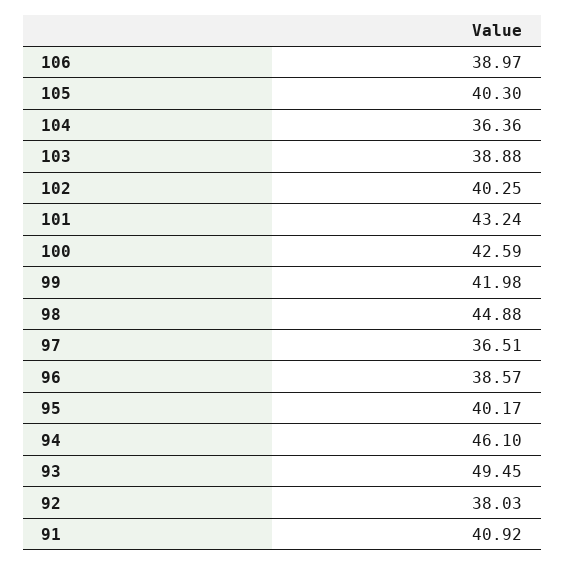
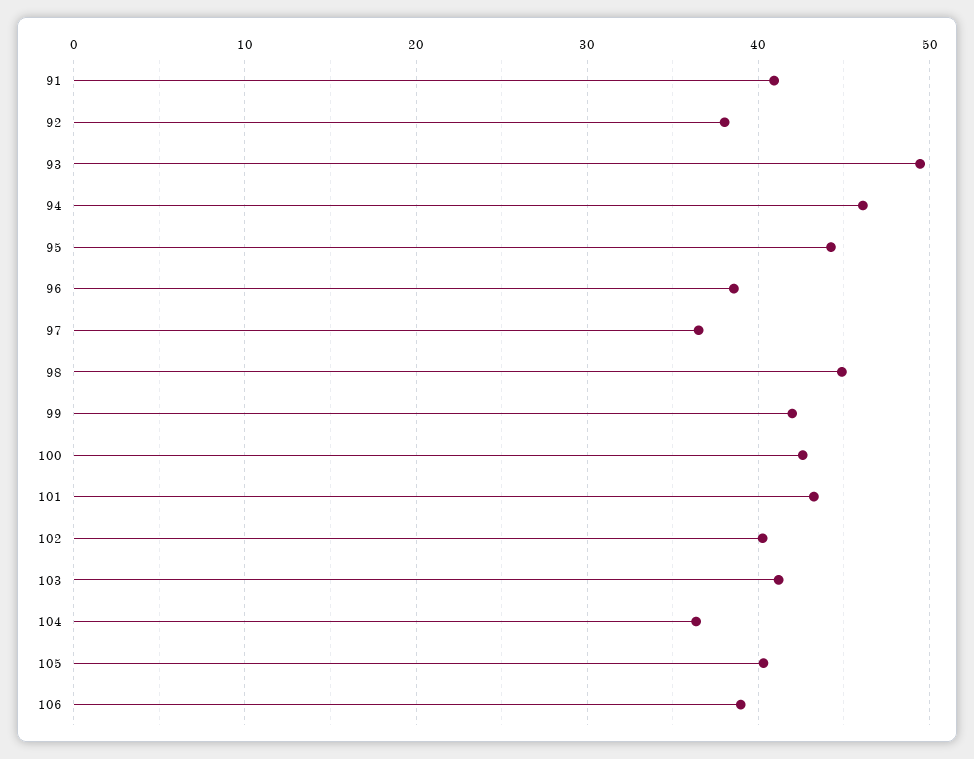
103: 38.88 -> 41
95: 40.17 -> 44

